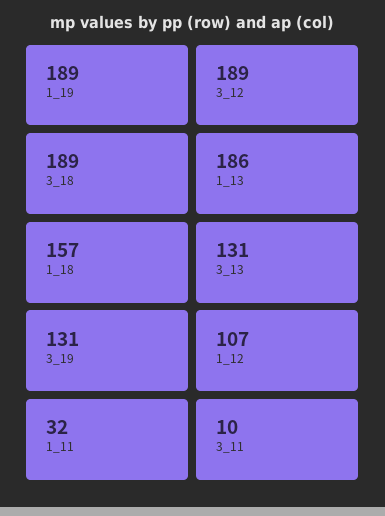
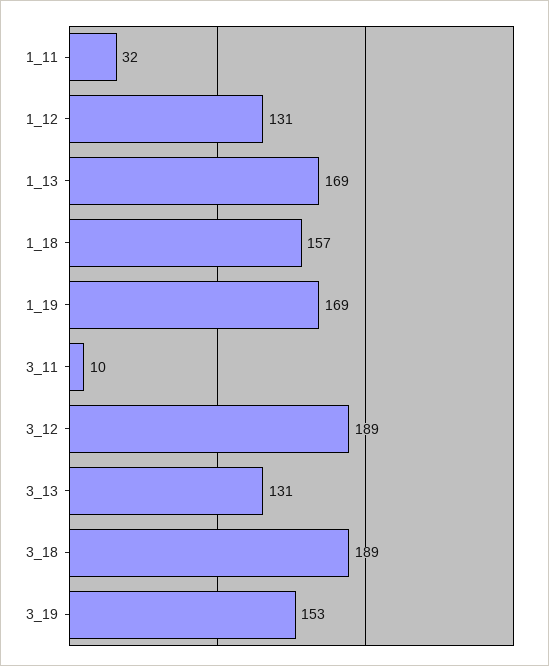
1_19: 189 -> 169
1_13: 186 -> 169
3_19: 131 -> 153
1_12: 107 -> 131

